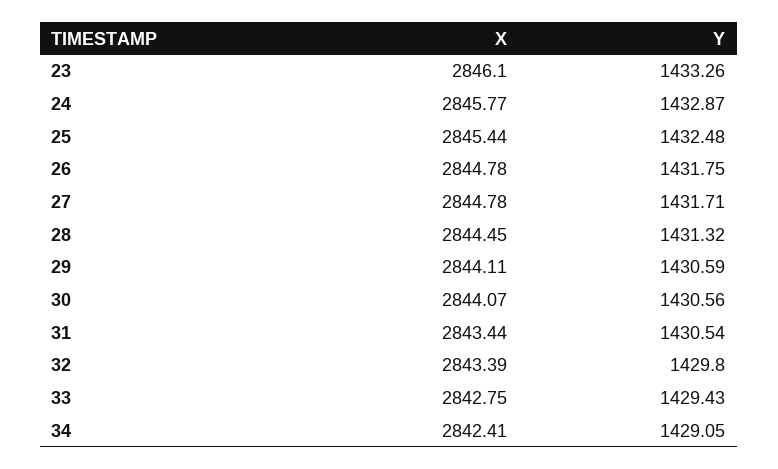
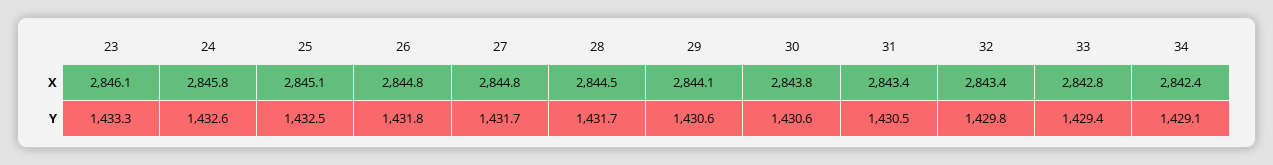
Y, 24: 1432.87 -> 1432.6
X, 25: 2845.44 -> 2845.1
Y, 28: 1431.32 -> 1431.7
X, 30: 2844.07 -> 2843.8

